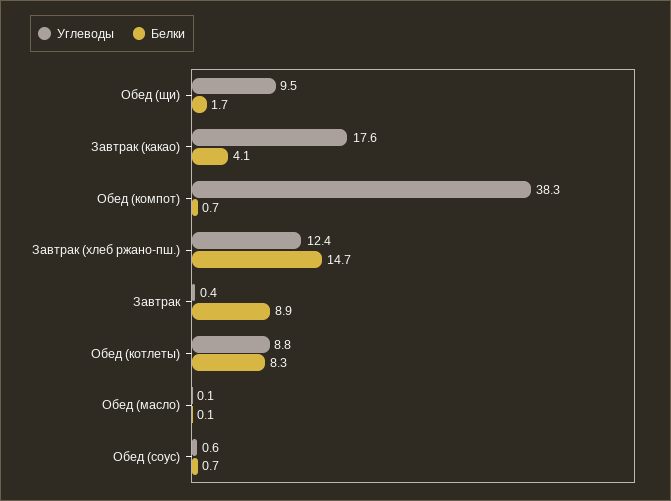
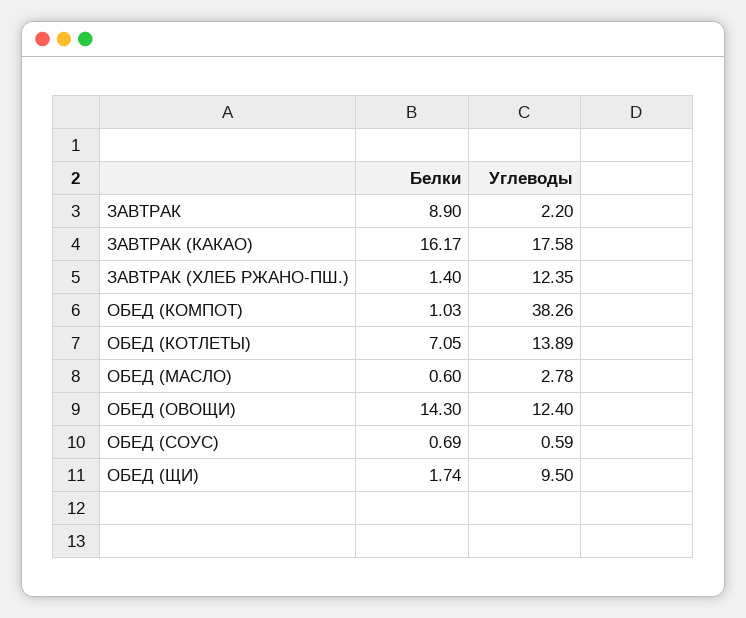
Белки, Завтрак (какао): 4.1 -> 16.17
Белки, Обед (компот): 0.7 -> 1.03
Белки, Завтрак (хлеб ржано-пш.): 14.7 -> 1.4
Углеводы, Завтрак: 0.4 -> 2.2
Углеводы, Обед (котлеты): 8.8 -> 13.89
Белки, Обед (котлеты): 8.3 -> 7.05
Углеводы, Обед (масло): 0.1 -> 2.78
Белки, Обед (масло): 0.1 -> 0.6
Белки, ОБЕД (ОВОЩИ): none -> 14.3
Углеводы, ОБЕД (ОВОЩИ): none -> 12.4

